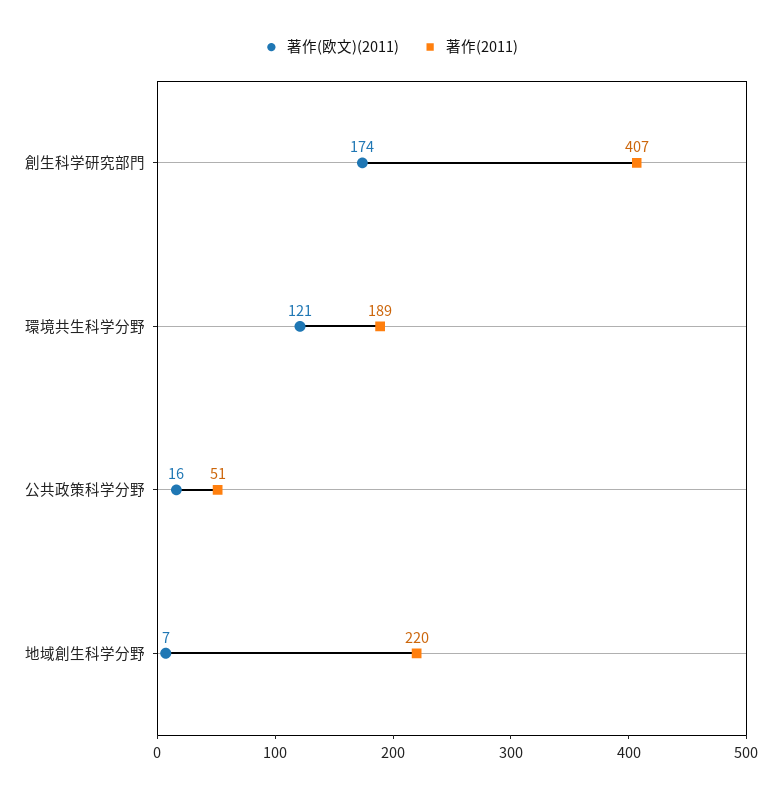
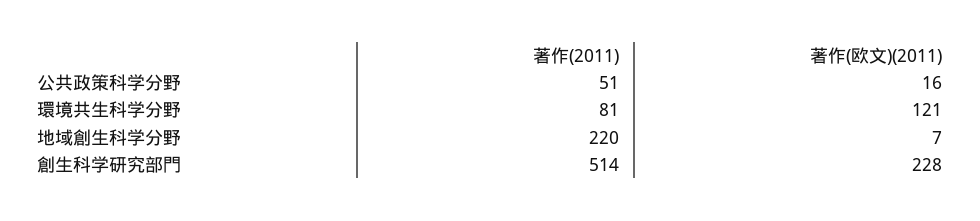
著作(欧文)(2011), 創生科学研究部門: 174 -> 228
著作(2011), 創生科学研究部門: 407 -> 514
著作(2011), 環境共生科学分野: 189 -> 81

